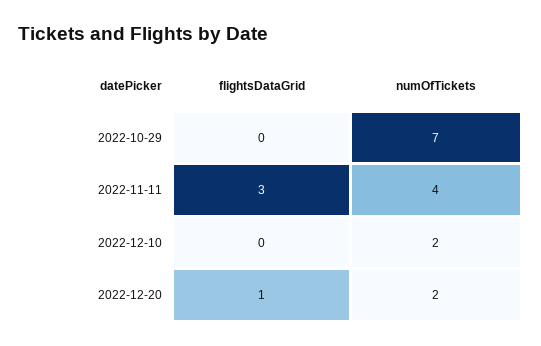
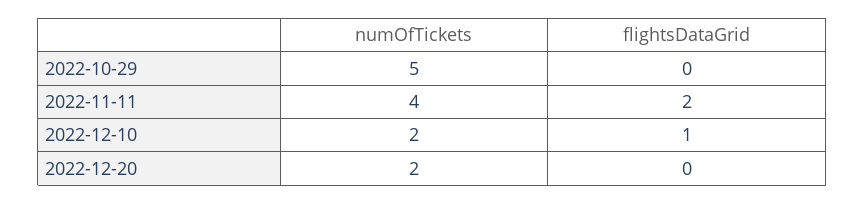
numOfTickets, 2022-10-29: 7 -> 5
flightsDataGrid, 2022-11-11: 3 -> 2
flightsDataGrid, 2022-12-10: 0 -> 1
flightsDataGrid, 2022-12-20: 1 -> 0

